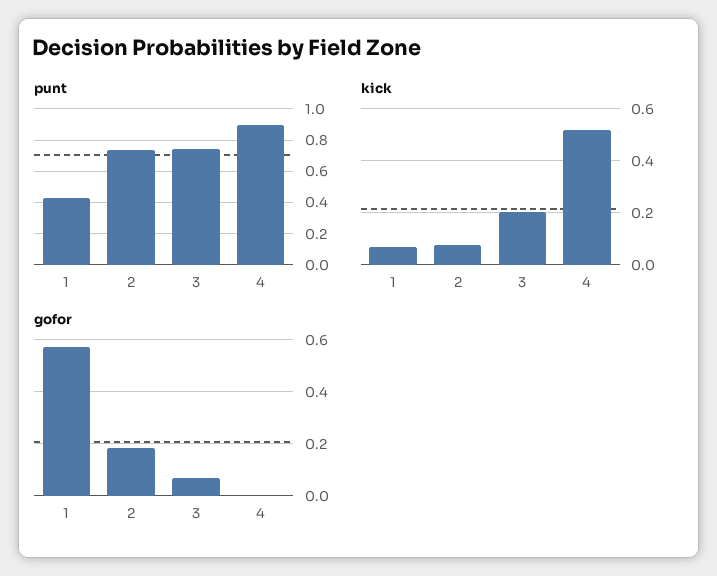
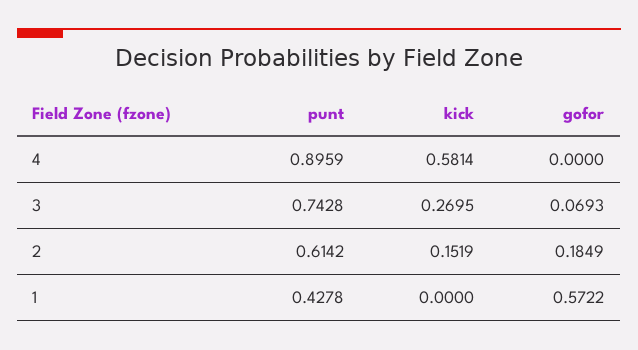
punt, 2: 0.75 -> 0.6142
kick, 1: 0.075 -> 0
kick, 2: 0.075 -> 0.1519
kick, 3: 0.2 -> 0.2695
kick, 4: 0.525 -> 0.5814

